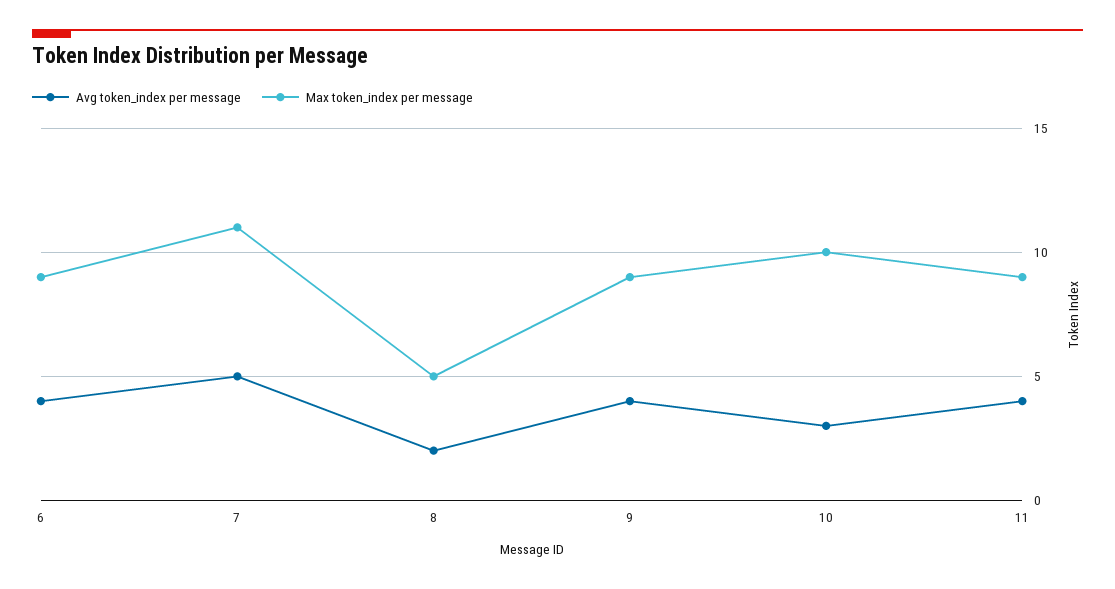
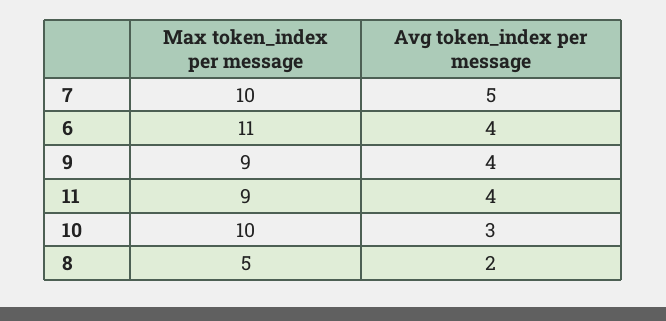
Max token_index per message, 6: 9 -> 11
Max token_index per message, 7: 11 -> 10

